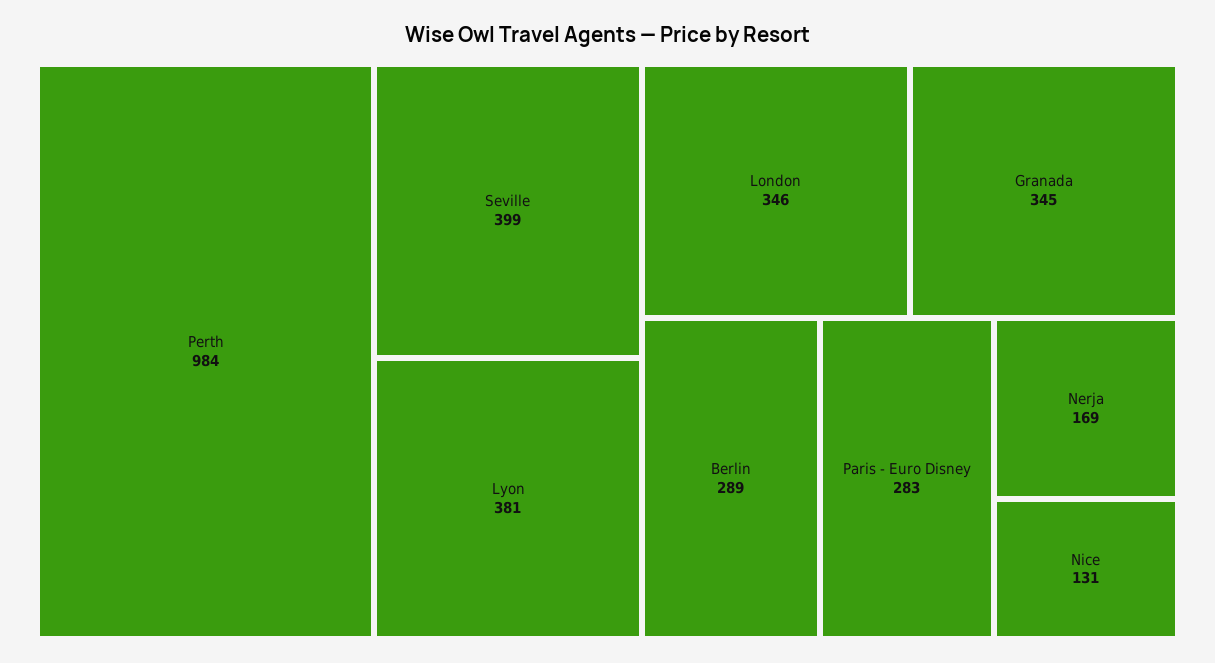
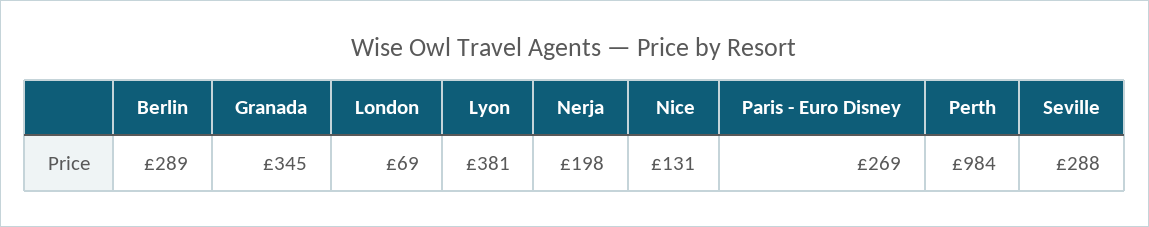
Seville: 399 -> 288
London: 346 -> 69
Paris - Euro Disney: 283 -> 269
Nerja: 169 -> 198

